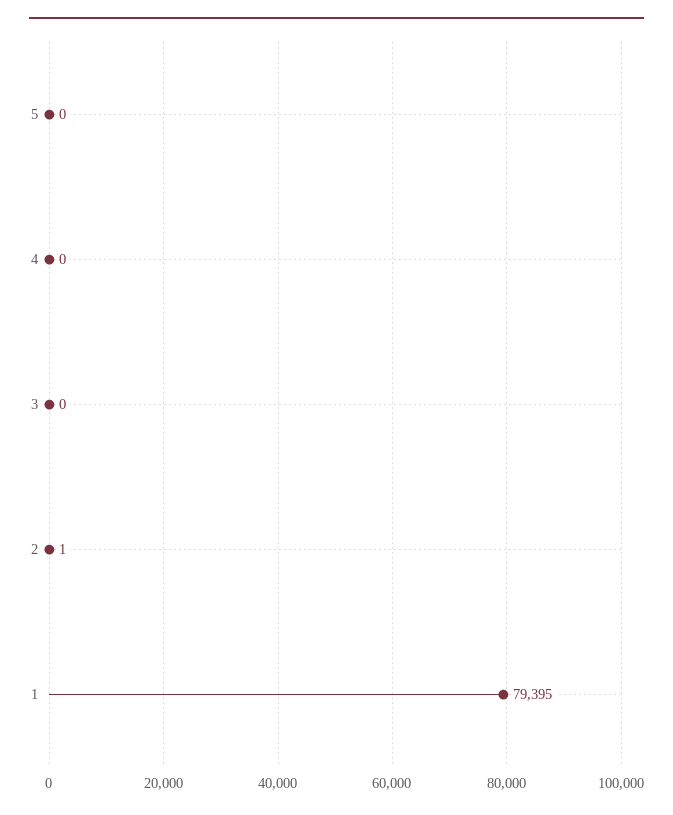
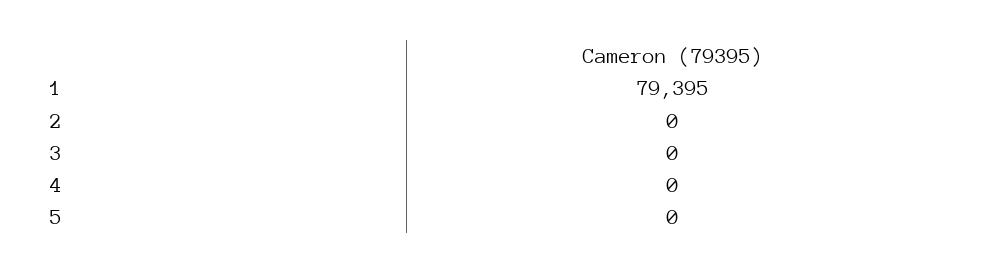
2: 1 -> 0

